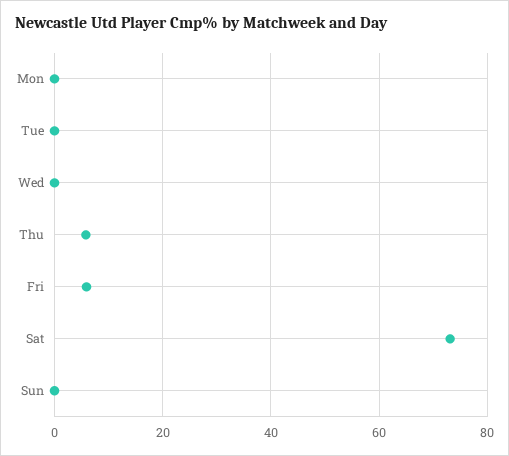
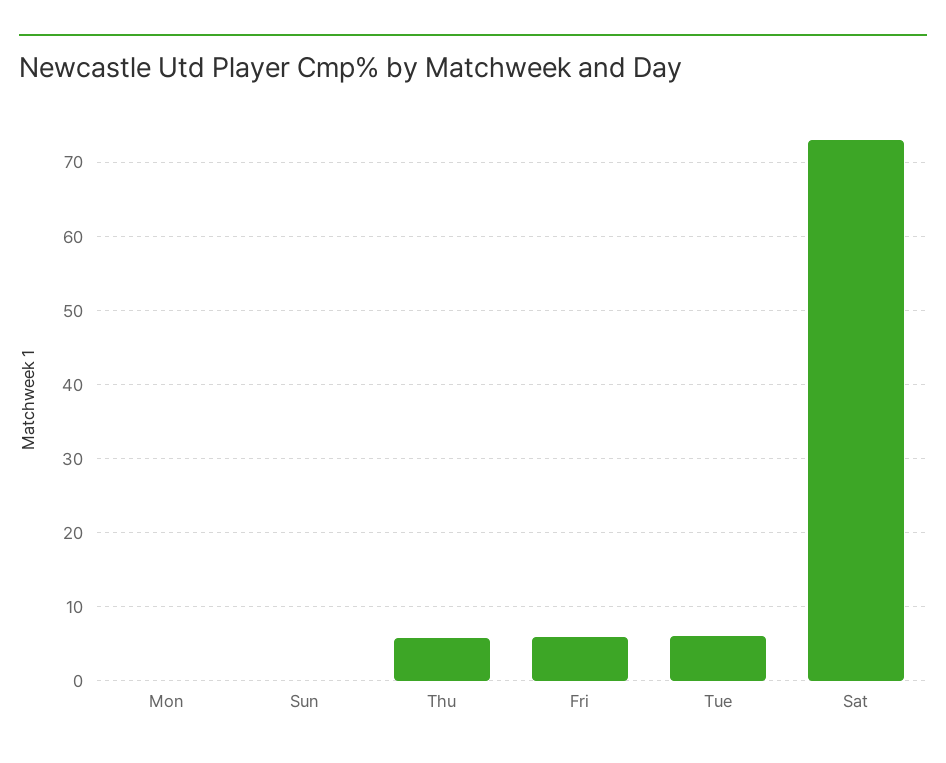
Tue: 0 -> 6
Wed: 0 -> none

